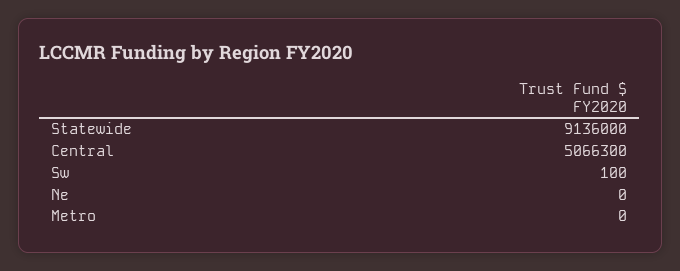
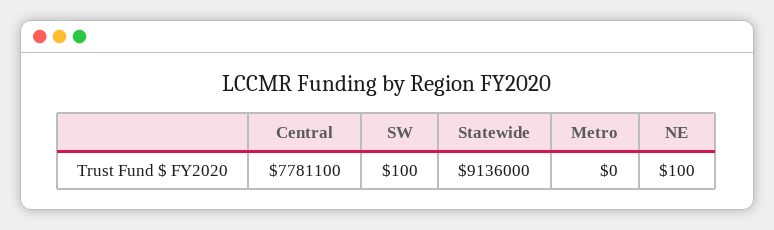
Central: 5066300 -> 7781100
Ne: 0 -> 100

